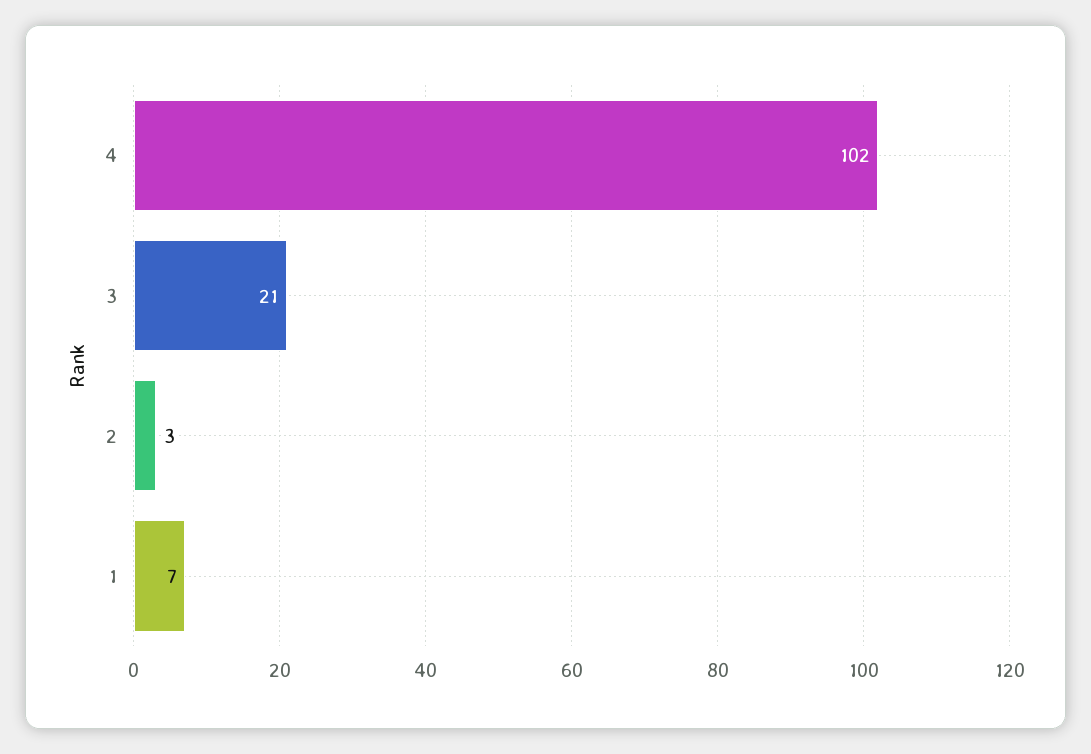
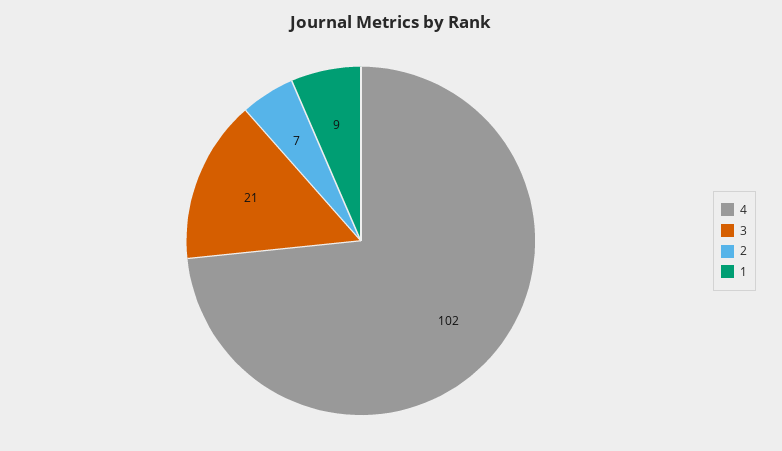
2: 3 -> 7
1: 7 -> 9

